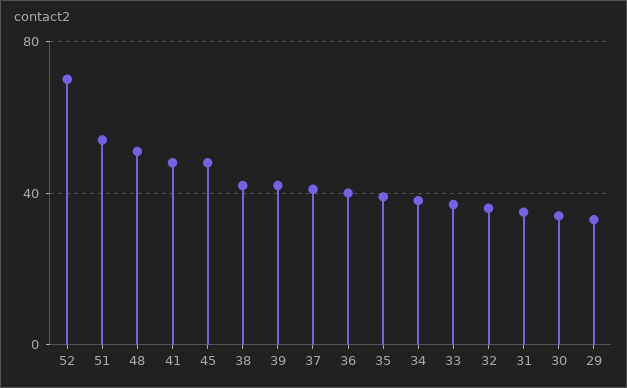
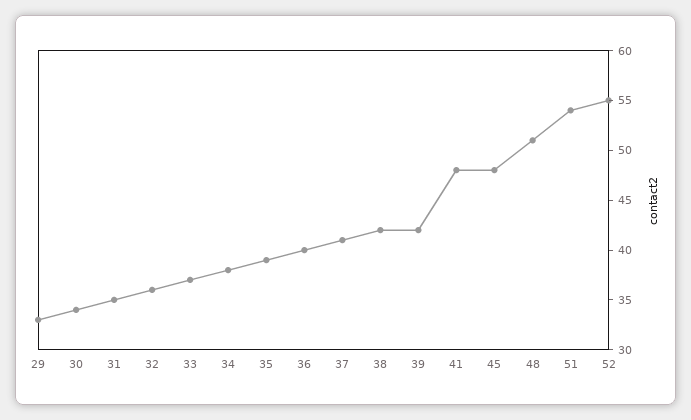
52: 70 -> 55

